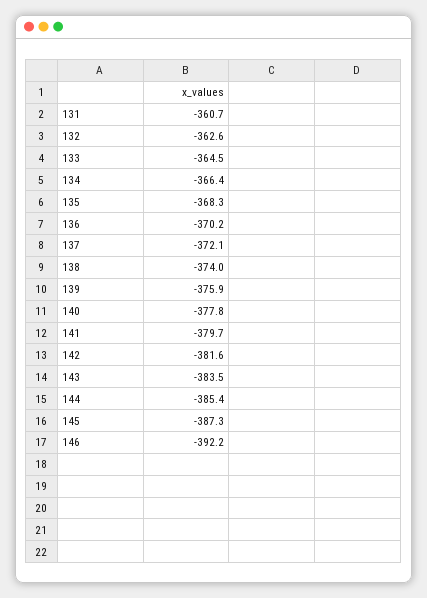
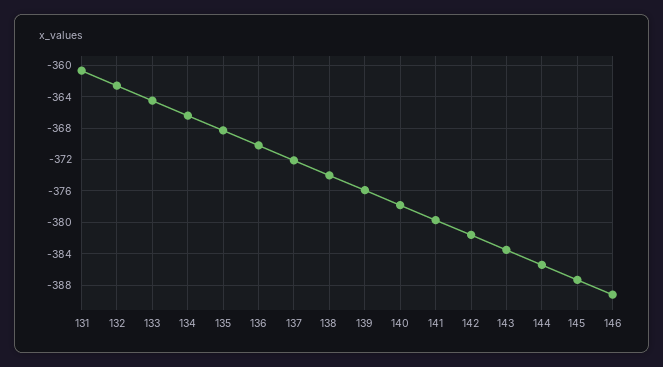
146: -392.2 -> -389

